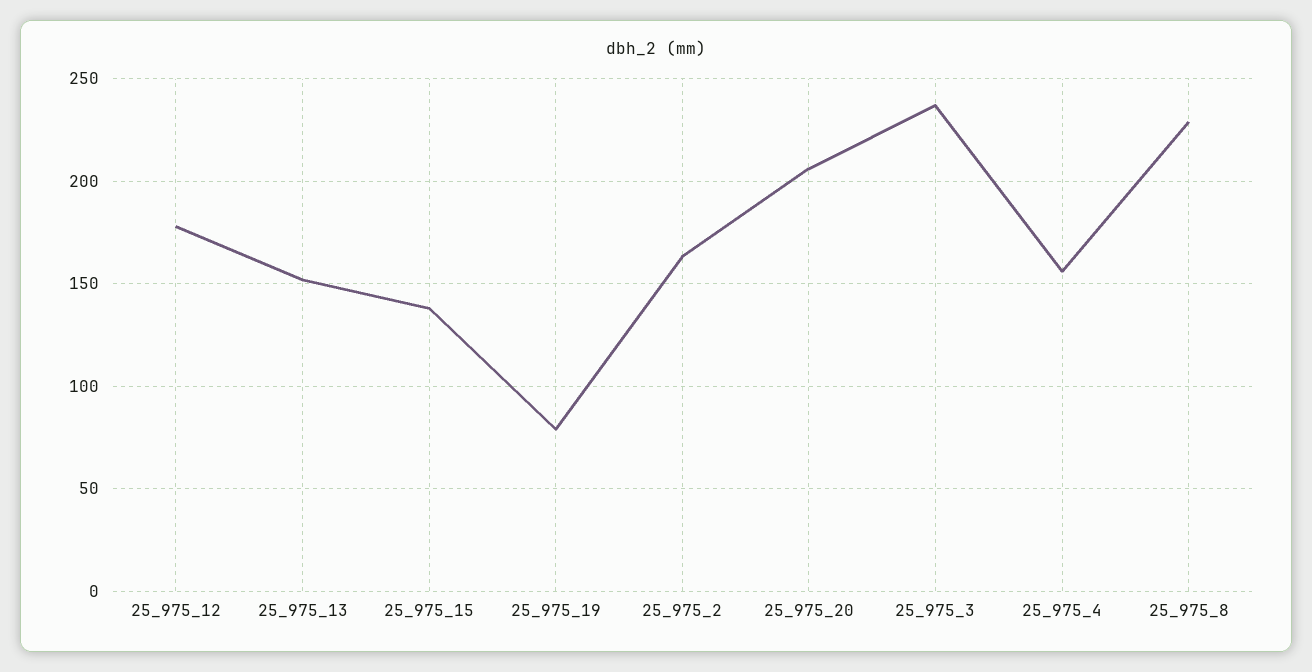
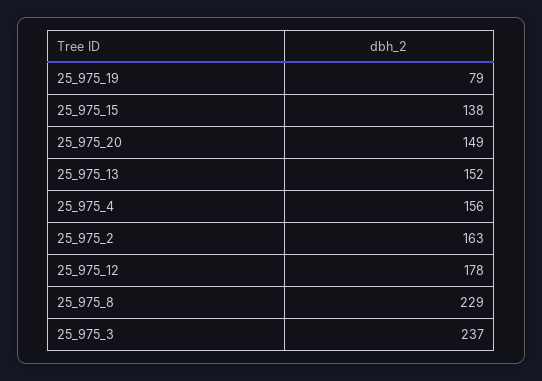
25_975_20: 205 -> 149

